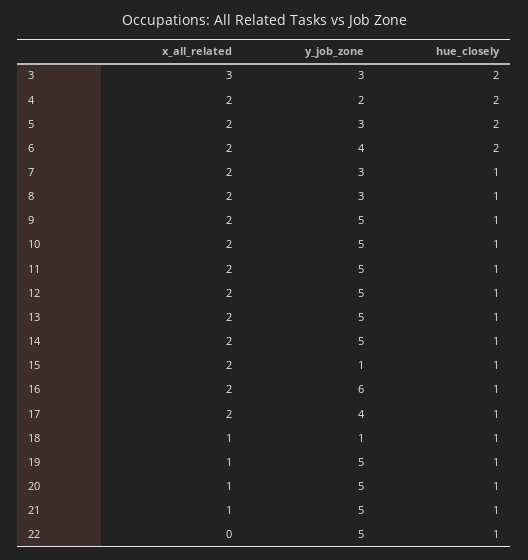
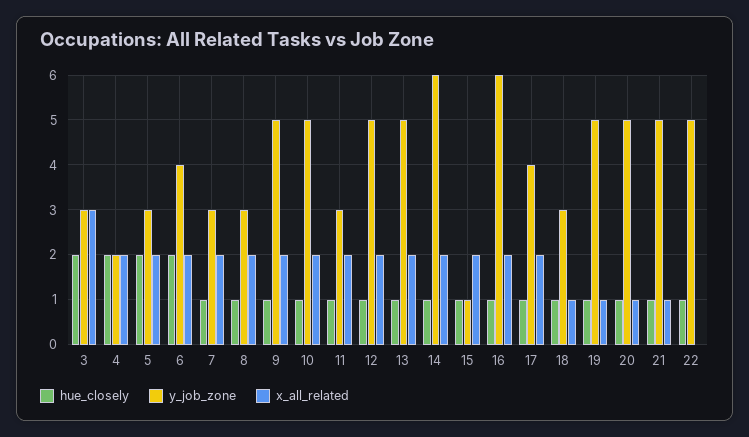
y_job_zone, 11: 5 -> 3
y_job_zone, 14: 5 -> 6
y_job_zone, 18: 1 -> 3

